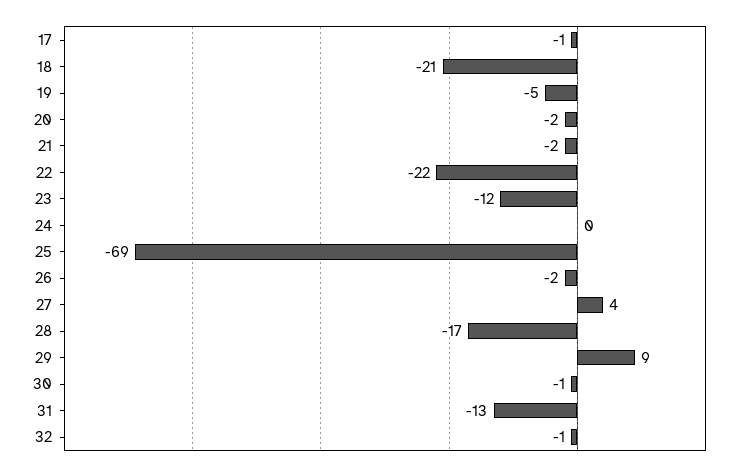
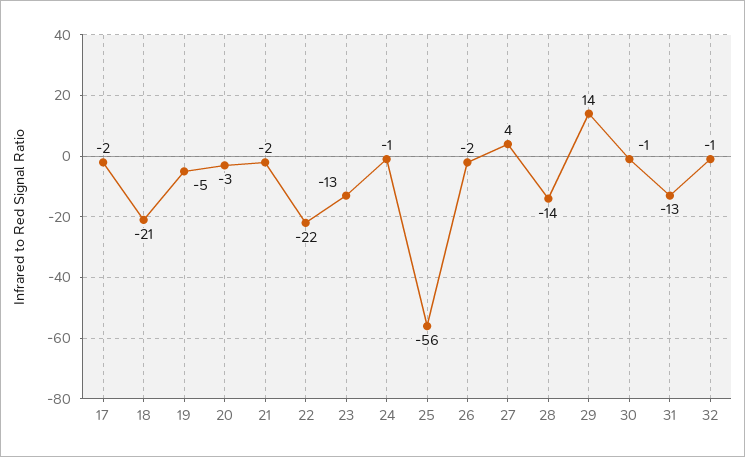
17: -1 -> -2
20: -2 -> -3
23: -12 -> -13
24: 0 -> -1
25: -69 -> -56
28: -17 -> -14
29: 9 -> 14

